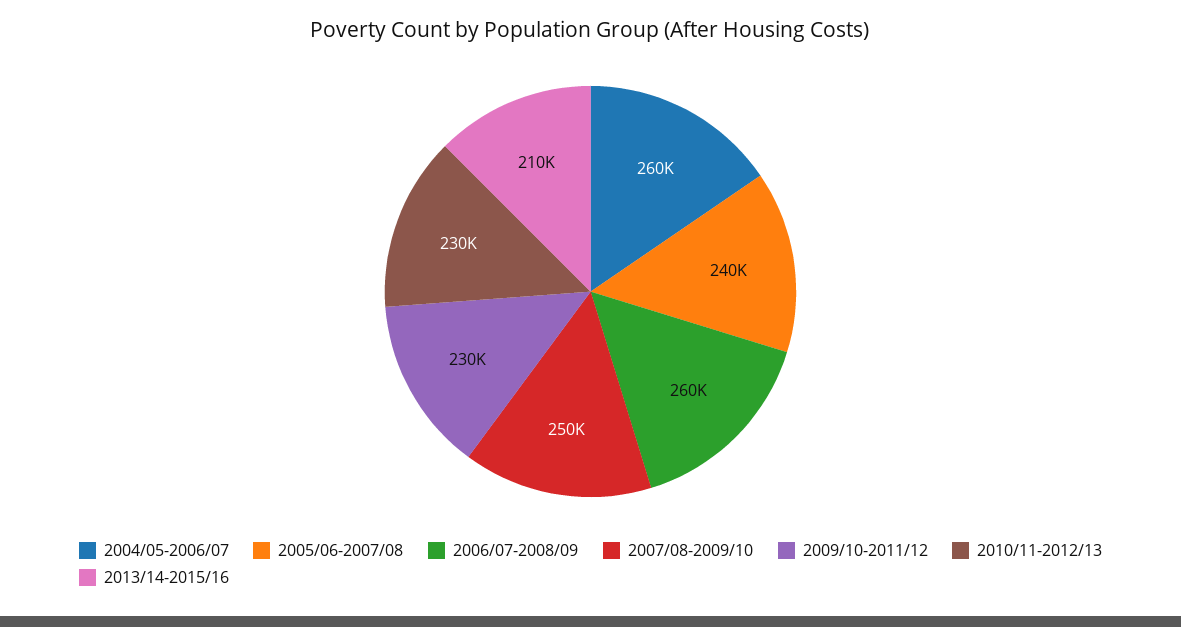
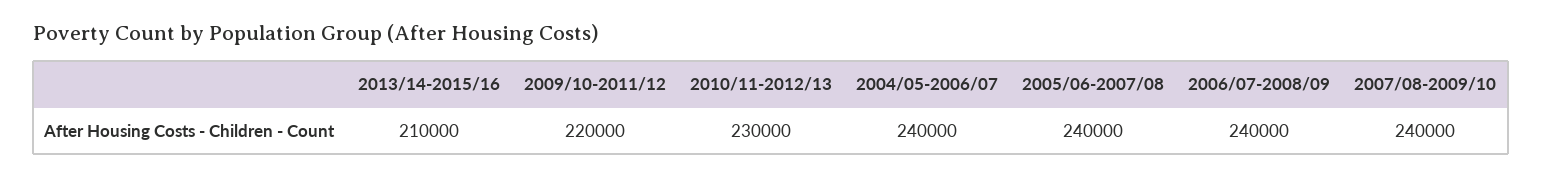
2004/05-2006/07: 260000 -> 240000
2006/07-2008/09: 260000 -> 240000
2007/08-2009/10: 250000 -> 240000
2009/10-2011/12: 230000 -> 220000

